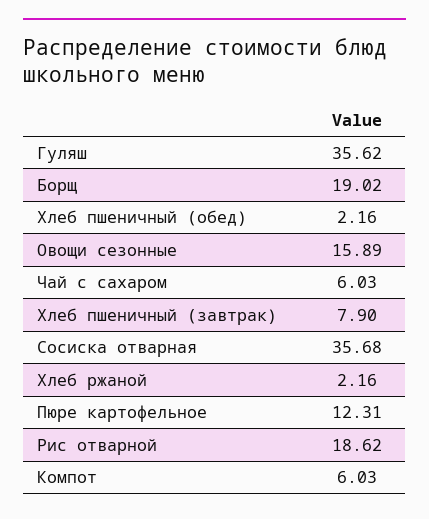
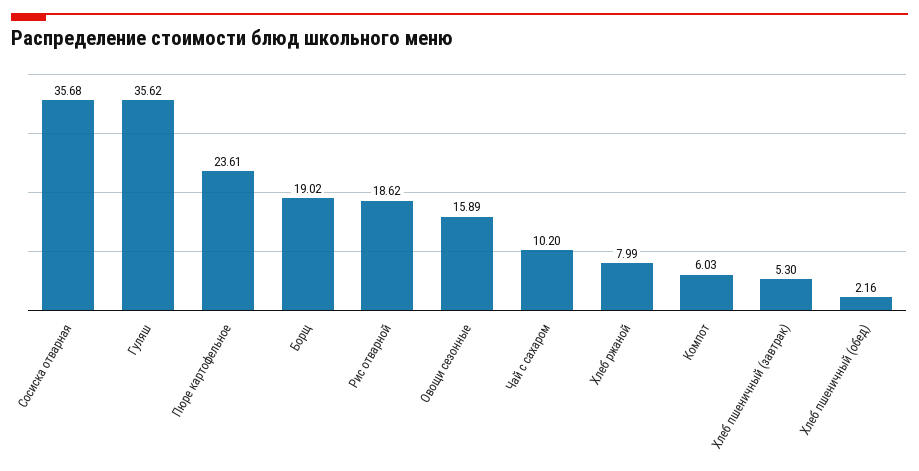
Чай с сахаром: 6.03 -> 10.2
Хлеб пшеничный (завтрак): 7.9 -> 5.3
Хлеб ржаной: 2.16 -> 7.99
Пюре картофельное: 12.31 -> 23.61

